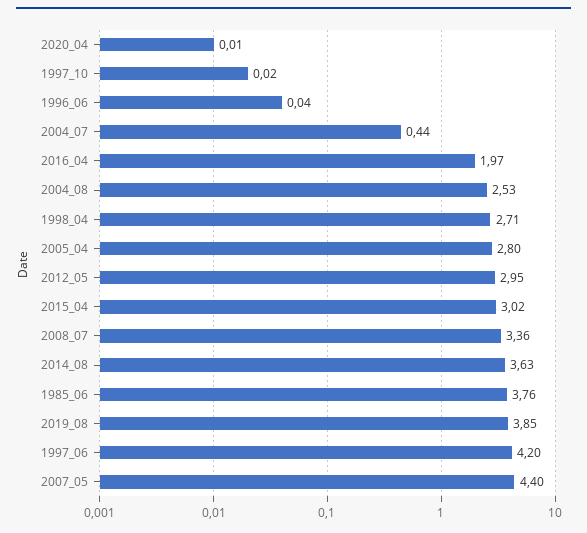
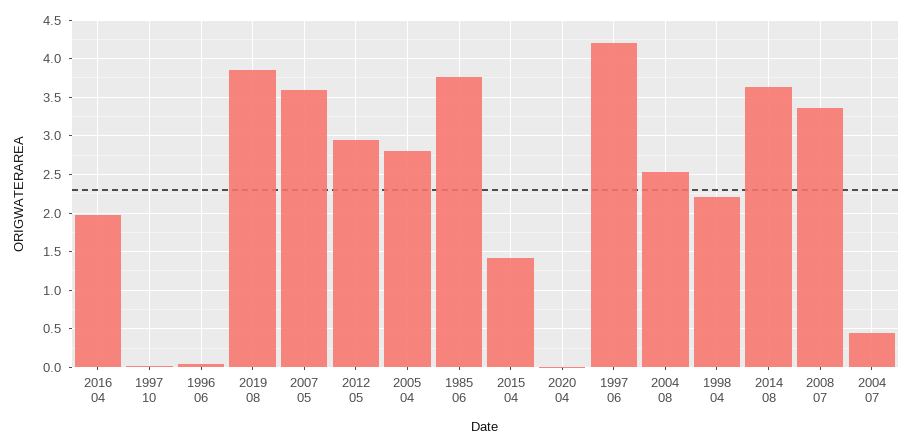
1998_04: 2.71 -> 2.2
2015_04: 3.02 -> 1.4
2007_05: 4.4 -> 3.6

